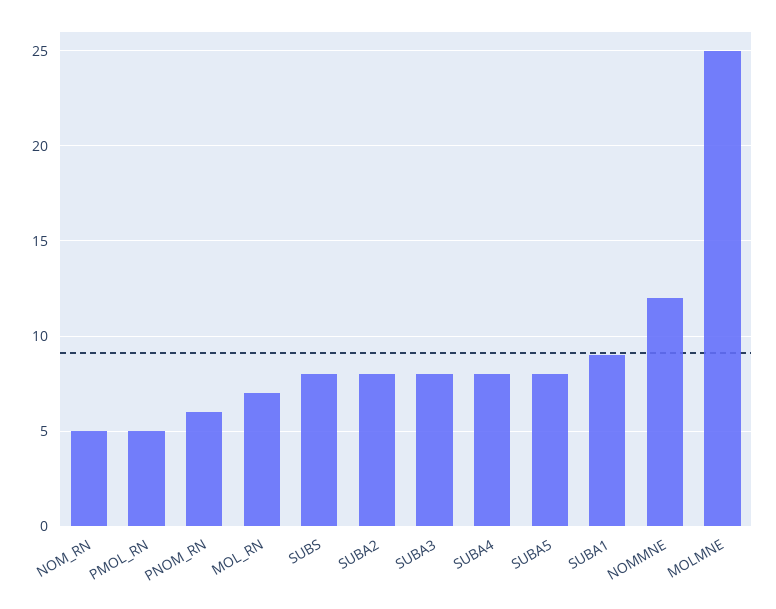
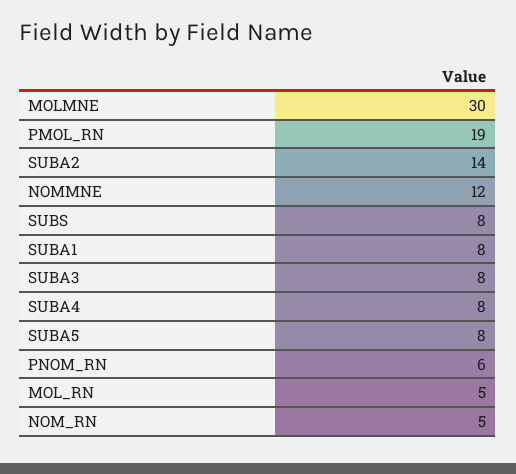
PMOL_RN: 5 -> 19
MOL_RN: 7 -> 5
SUBA2: 8 -> 14
SUBA1: 9 -> 8
MOLMNE: 25 -> 30

